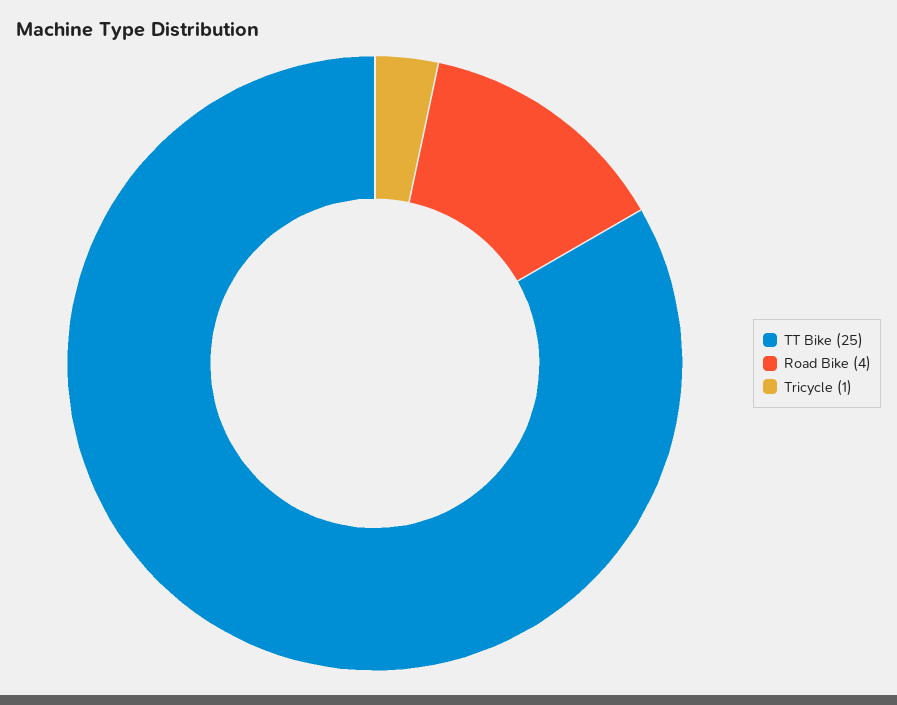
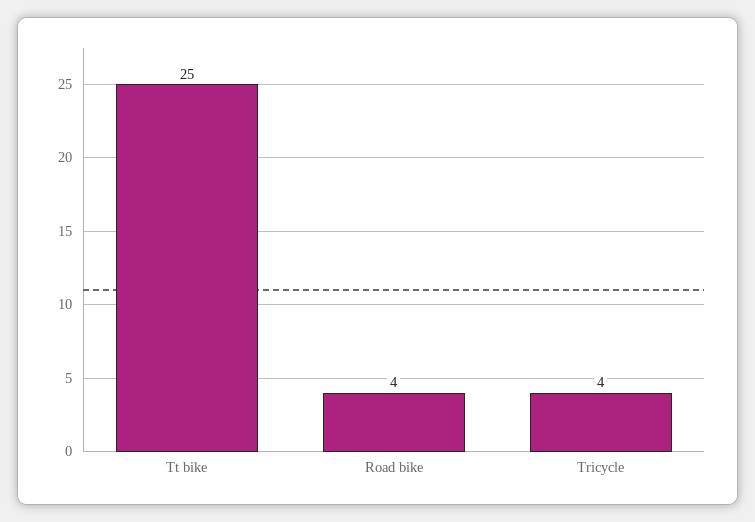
Tricycle: 1 -> 4

